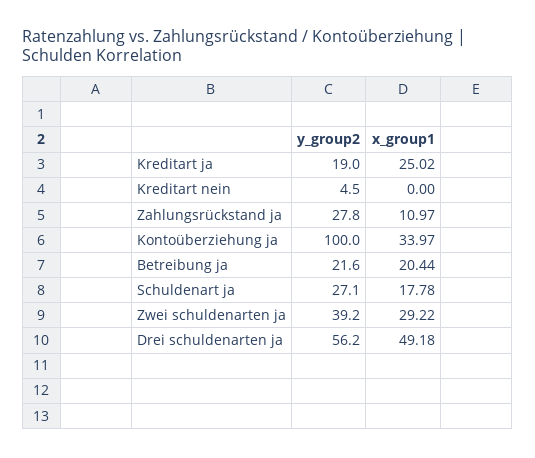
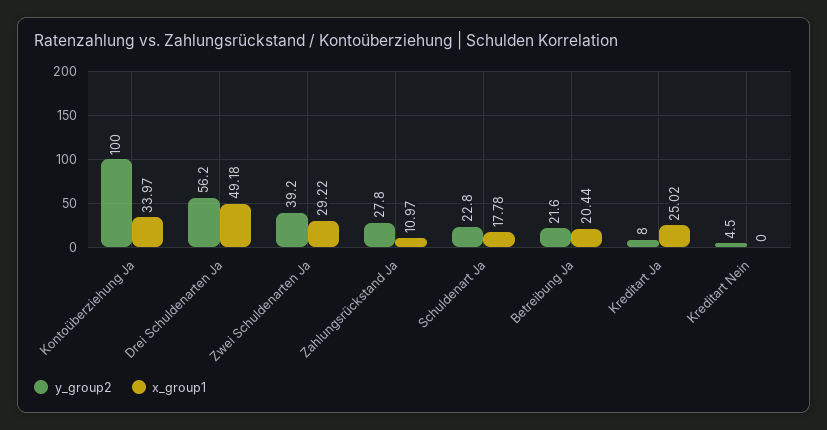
y_group2, Kreditart ja: 19 -> 8
y_group2, Schuldenart ja: 27.1 -> 22.8

